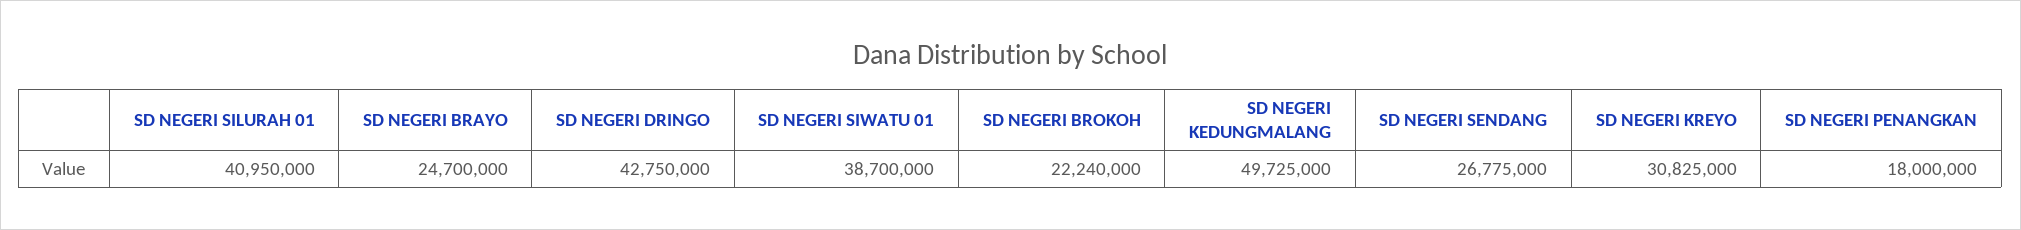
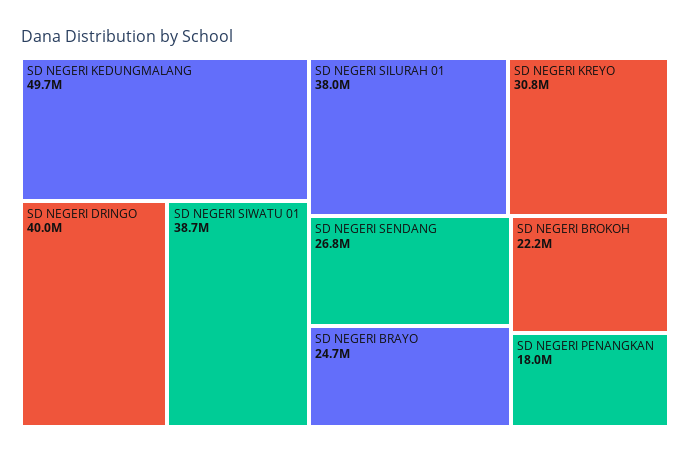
SD NEGERI SILURAH 01: 40950000 -> 38000000
SD NEGERI DRINGO: 42750000 -> 40000000

